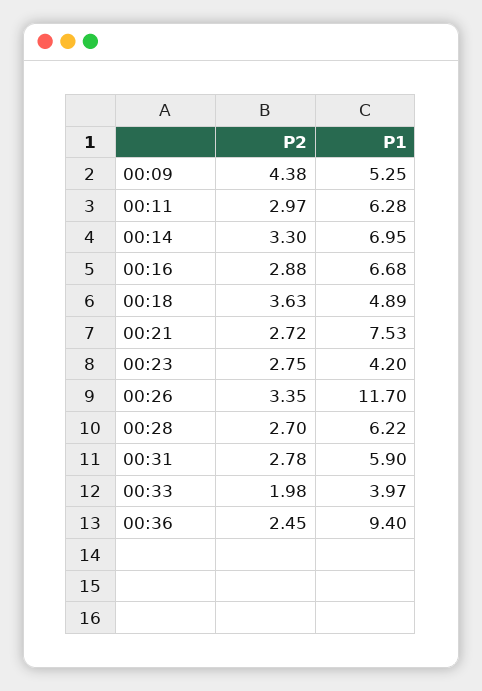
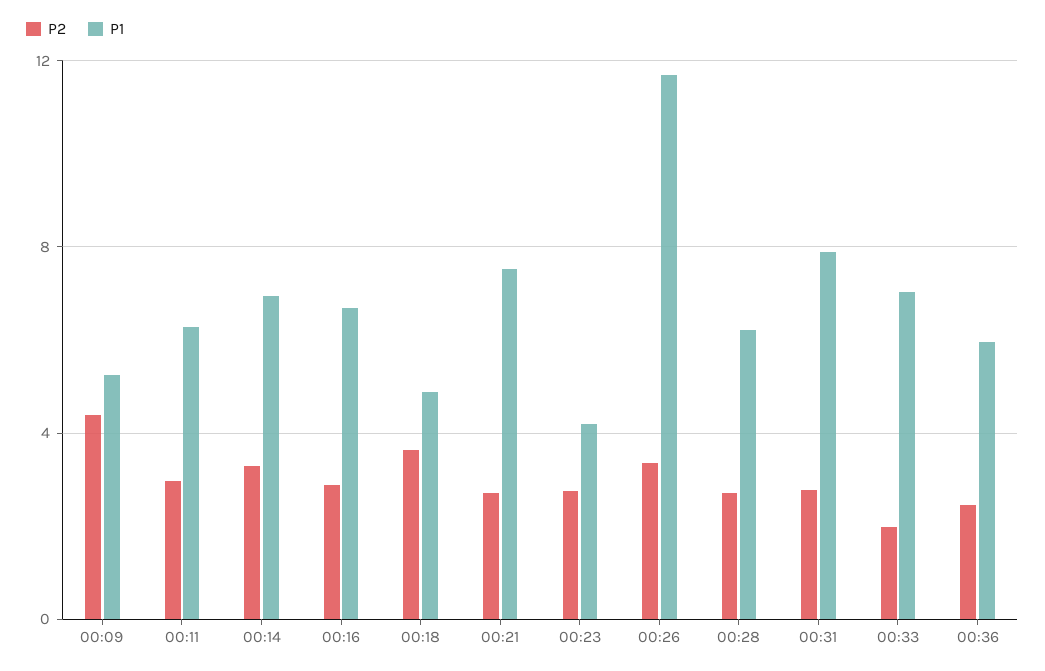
P1, 00:31: 5.9 -> 8
P1, 00:33: 3.97 -> 7
P1, 00:36: 9.4 -> 6

